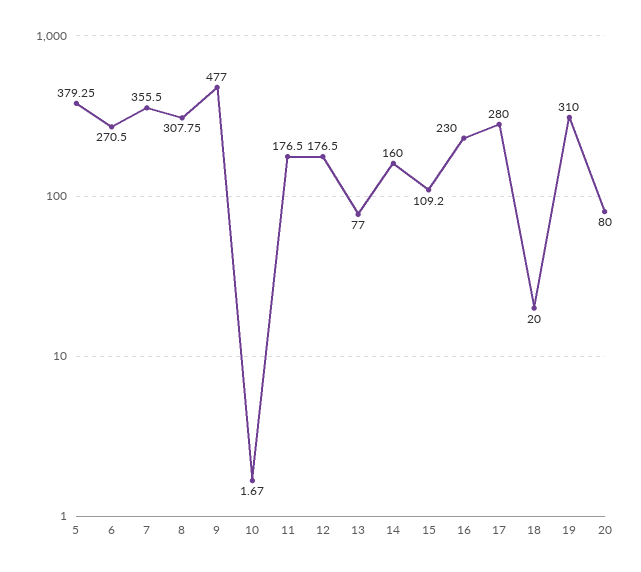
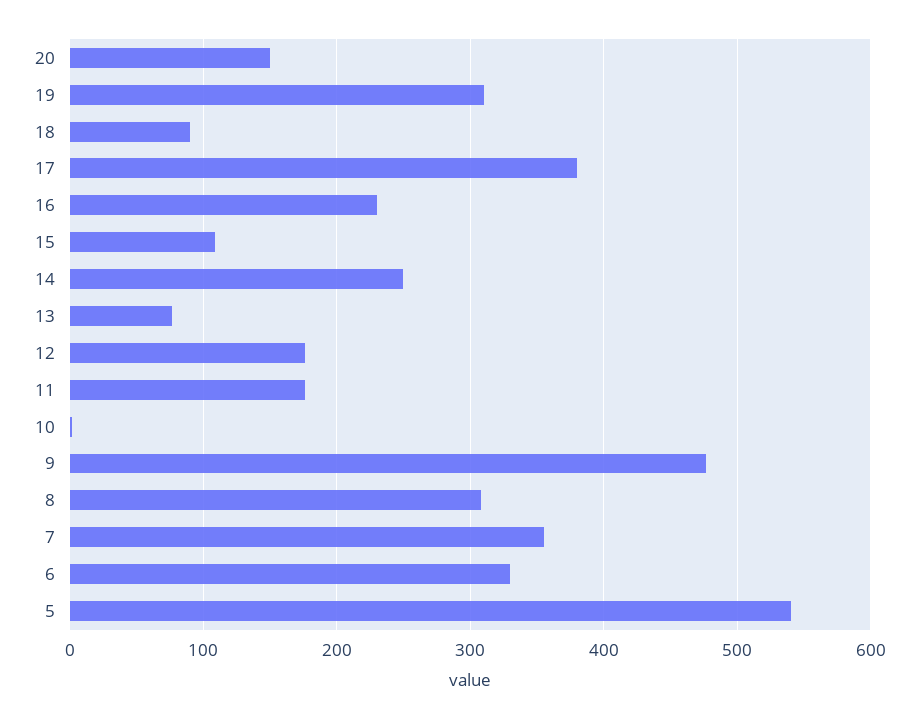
5: 379.25 -> 540
6: 270.5 -> 330
14: 160 -> 250
17: 280 -> 380
18: 20 -> 90
20: 80 -> 150

